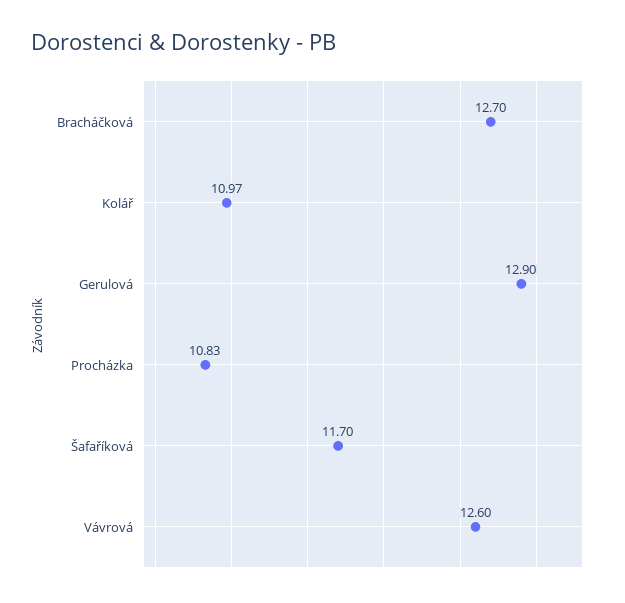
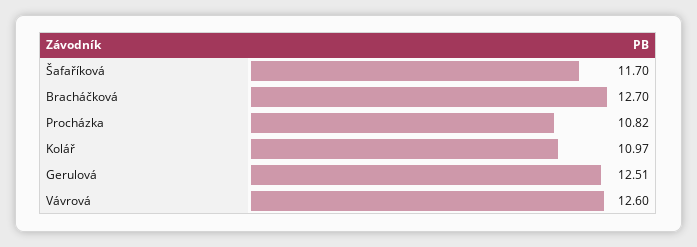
Gerulová: 12.9 -> 12.51
Procházka: 10.83 -> 10.82

